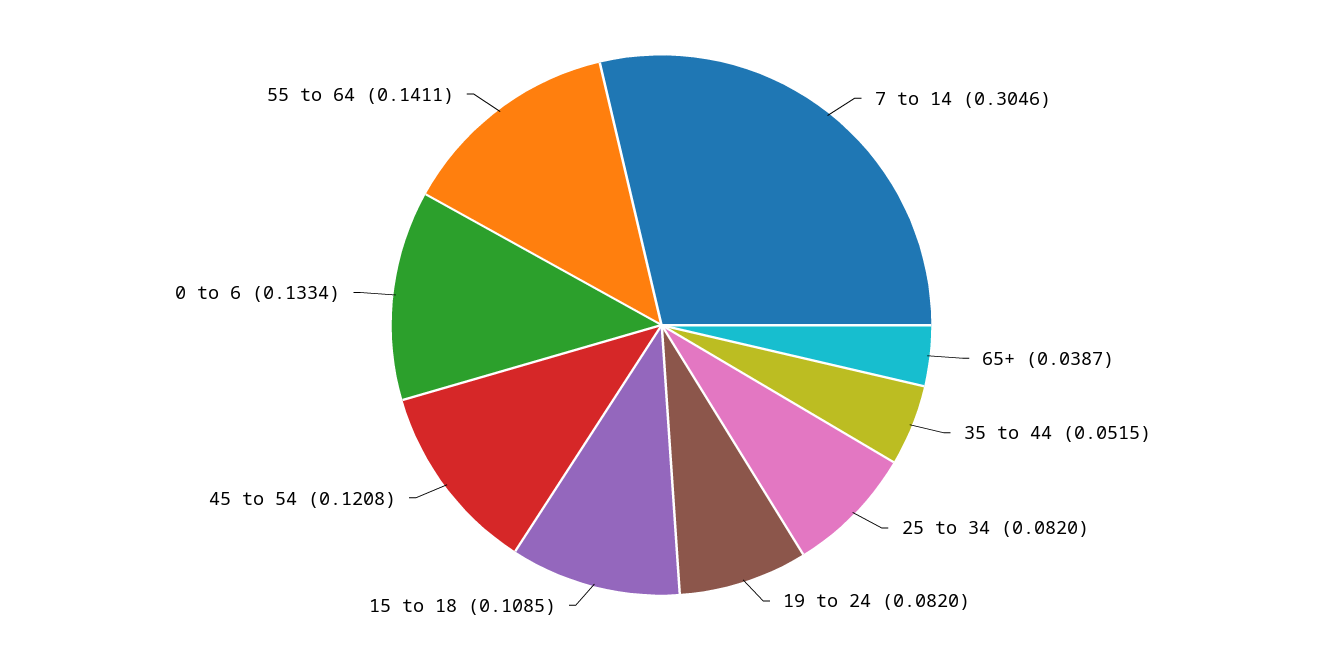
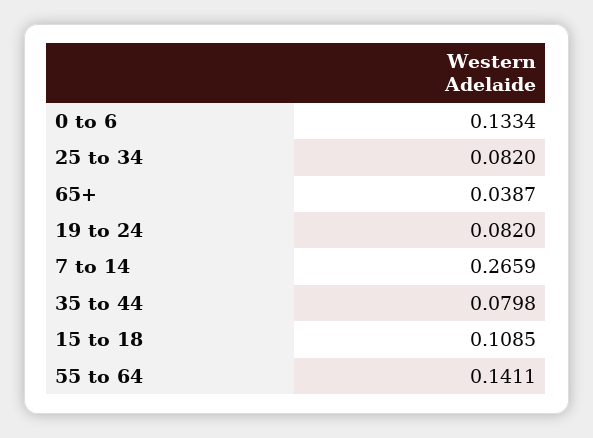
7 to 14: 0.3046 -> 0.2659
35 to 44: 0.0515 -> 0.0798
45 to 54: 0.1208 -> none

